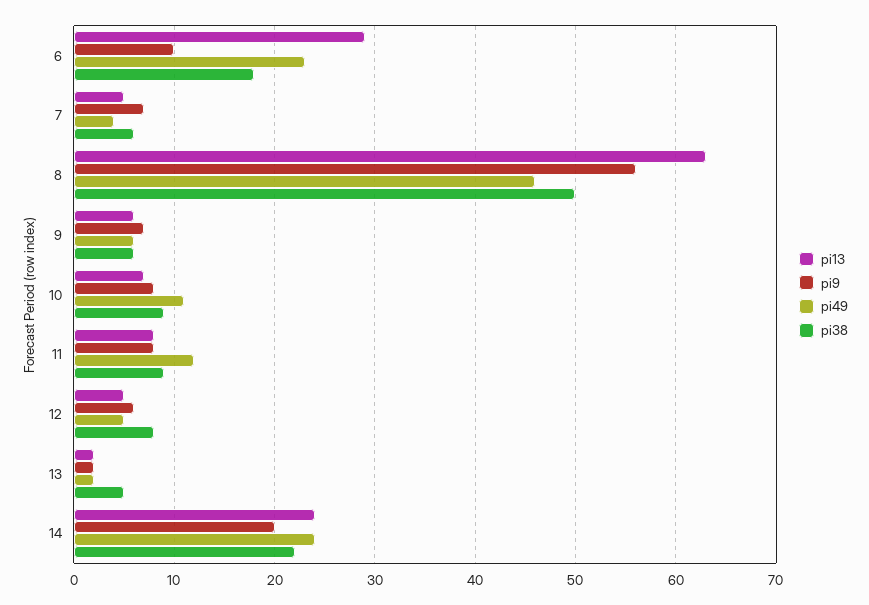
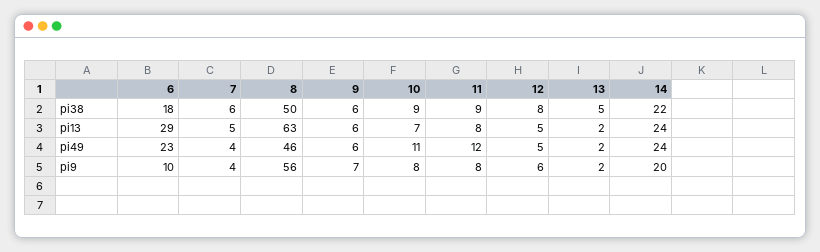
pi9, 7: 7 -> 4

